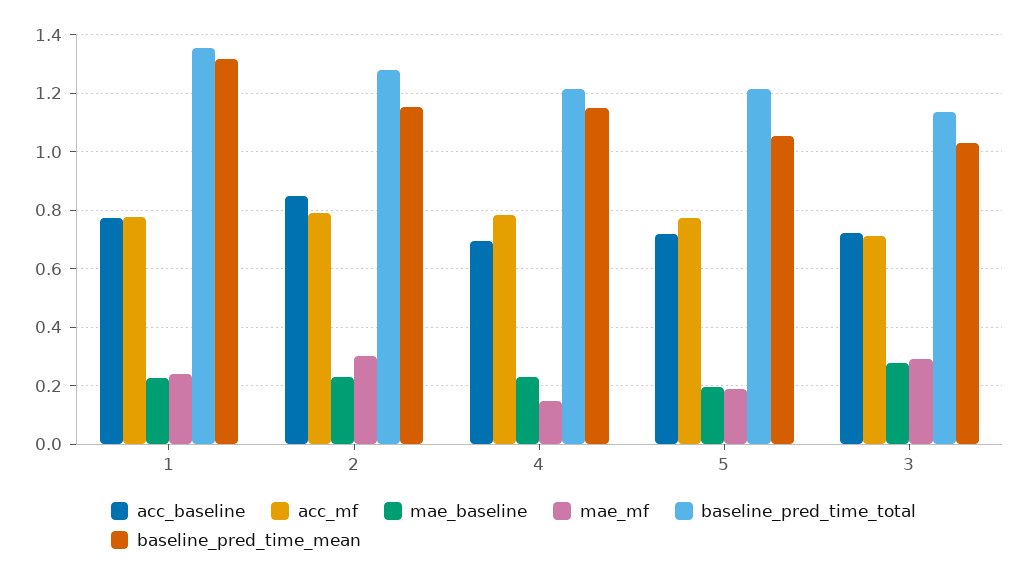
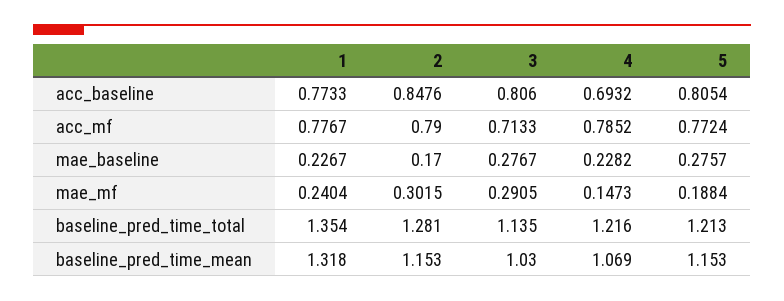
mae_baseline, 2: 0.225 -> 0.17
baseline_pred_time_mean, 4: 1.15 -> 1.069
acc_baseline, 5: 0.725 -> 0.8054
mae_baseline, 5: 0.2 -> 0.2757
baseline_pred_time_mean, 5: 1.05 -> 1.153
acc_baseline, 3: 0.725 -> 0.806

